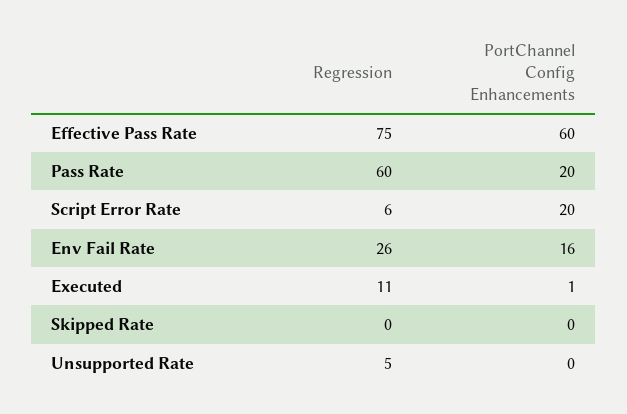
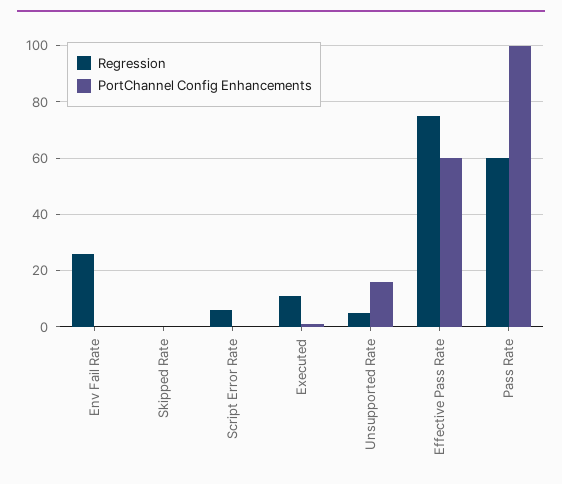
PortChannel Config Enhancements, Pass Rate: 20 -> 100
PortChannel Config Enhancements, Script Error Rate: 20 -> 0
PortChannel Config Enhancements, Env Fail Rate: 16 -> 0
PortChannel Config Enhancements, Unsupported Rate: 0 -> 15

